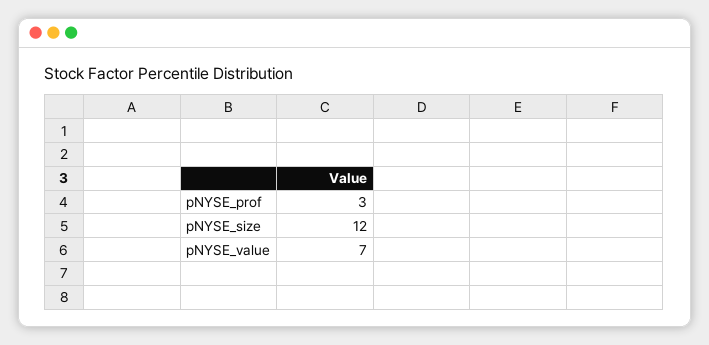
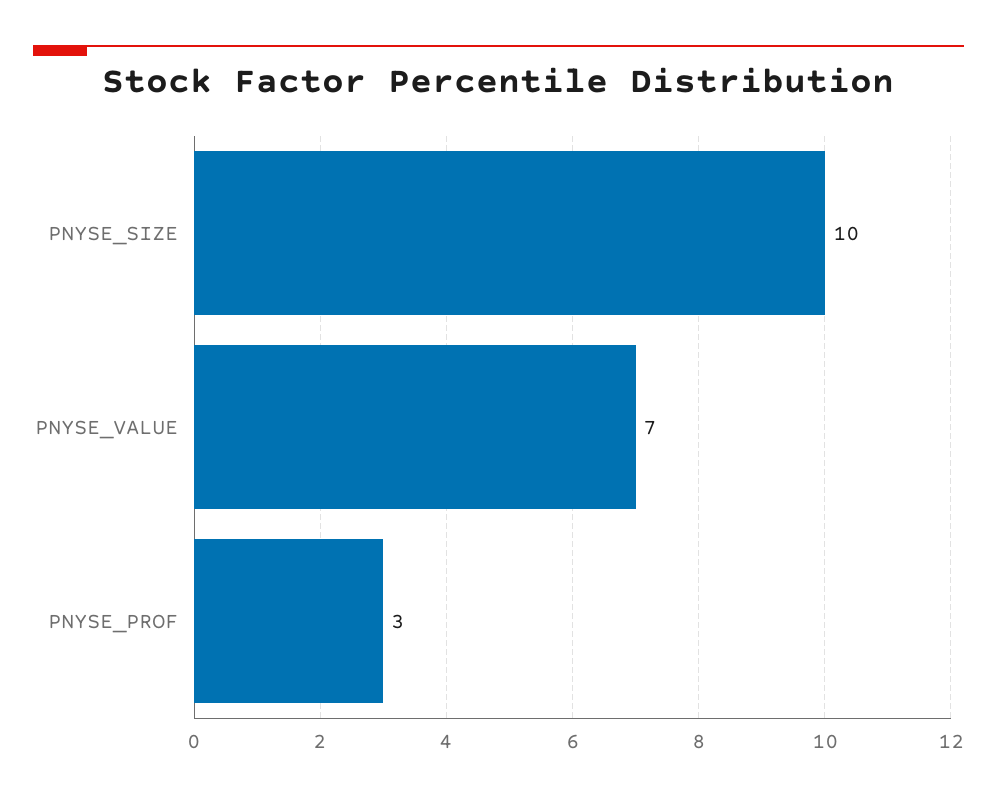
pNYSE_size: 12 -> 10

